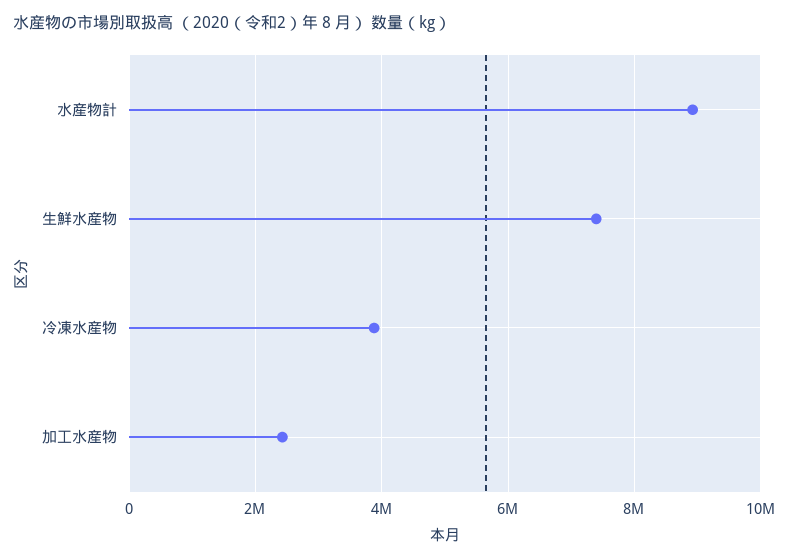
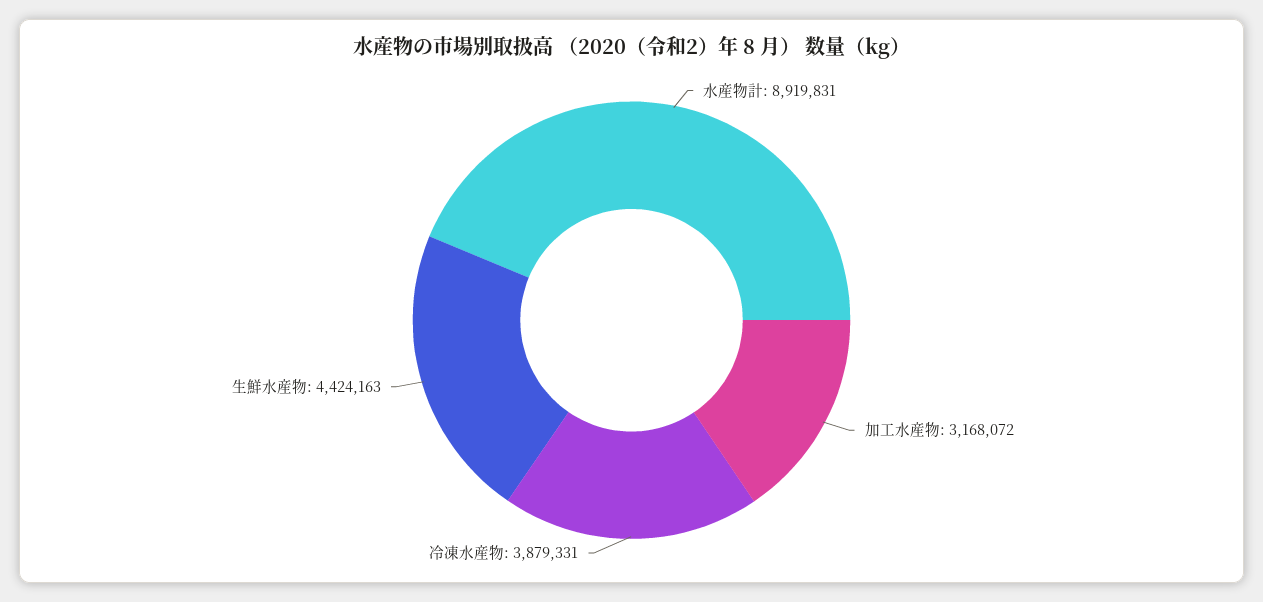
生鮮水産物: 7400000 -> 4424163
加工水産物: 2400000 -> 3168072

